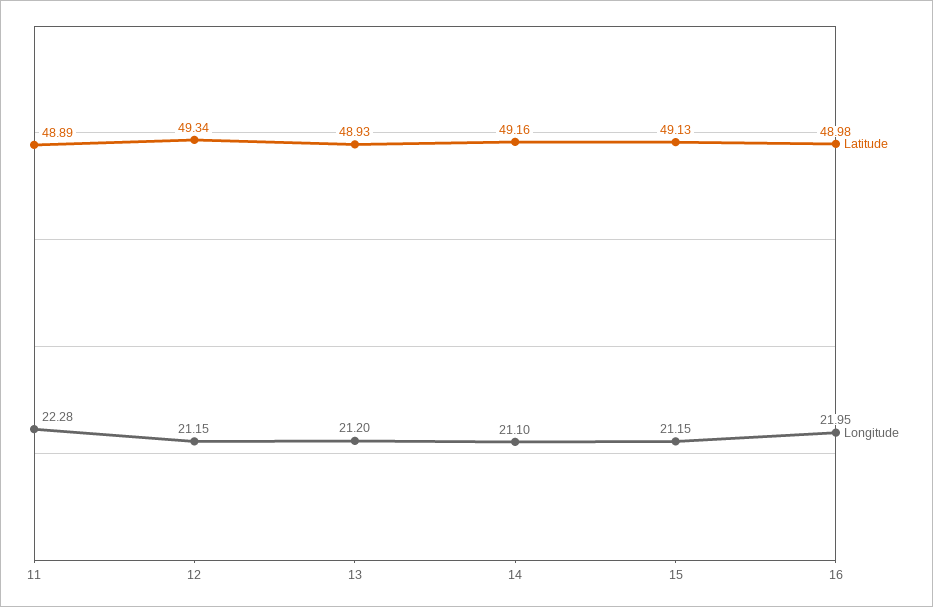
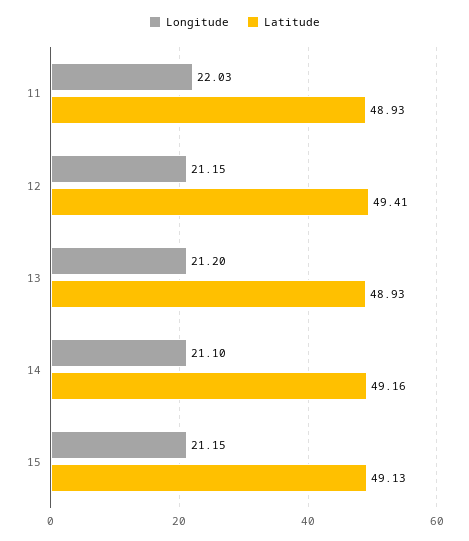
Latitude, 11: 48.89 -> 48.93
Longitude, 11: 22.28 -> 22.03
Latitude, 12: 49.34 -> 49.41
Latitude, 16: 48.98 -> none
Longitude, 16: 21.95 -> none

